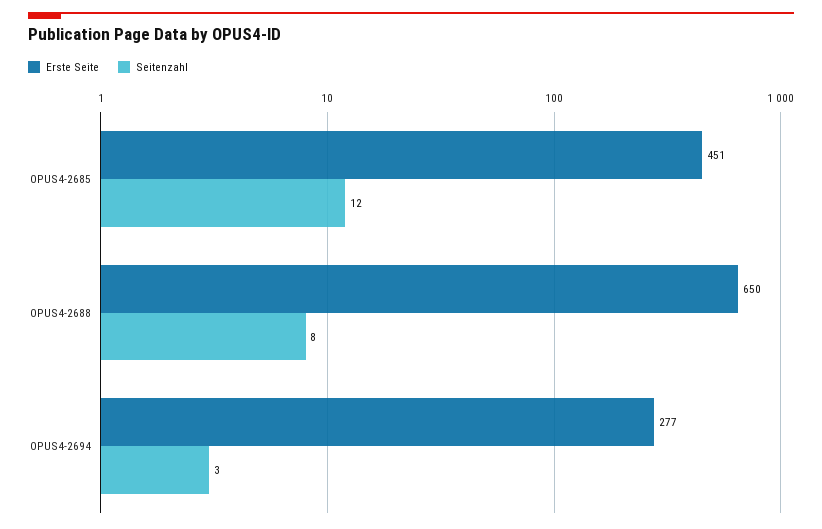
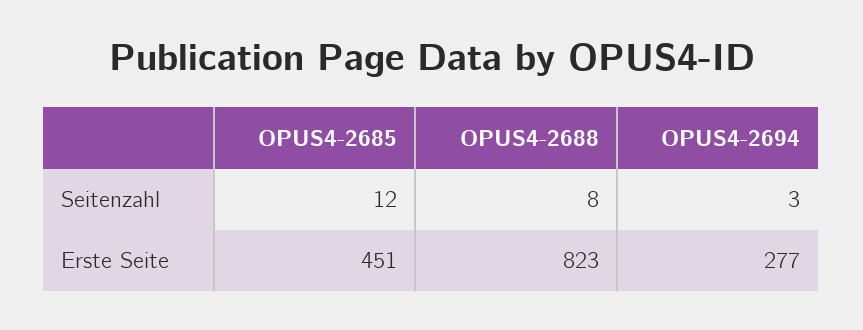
Erste Seite, OPUS4-2688: 650 -> 823

